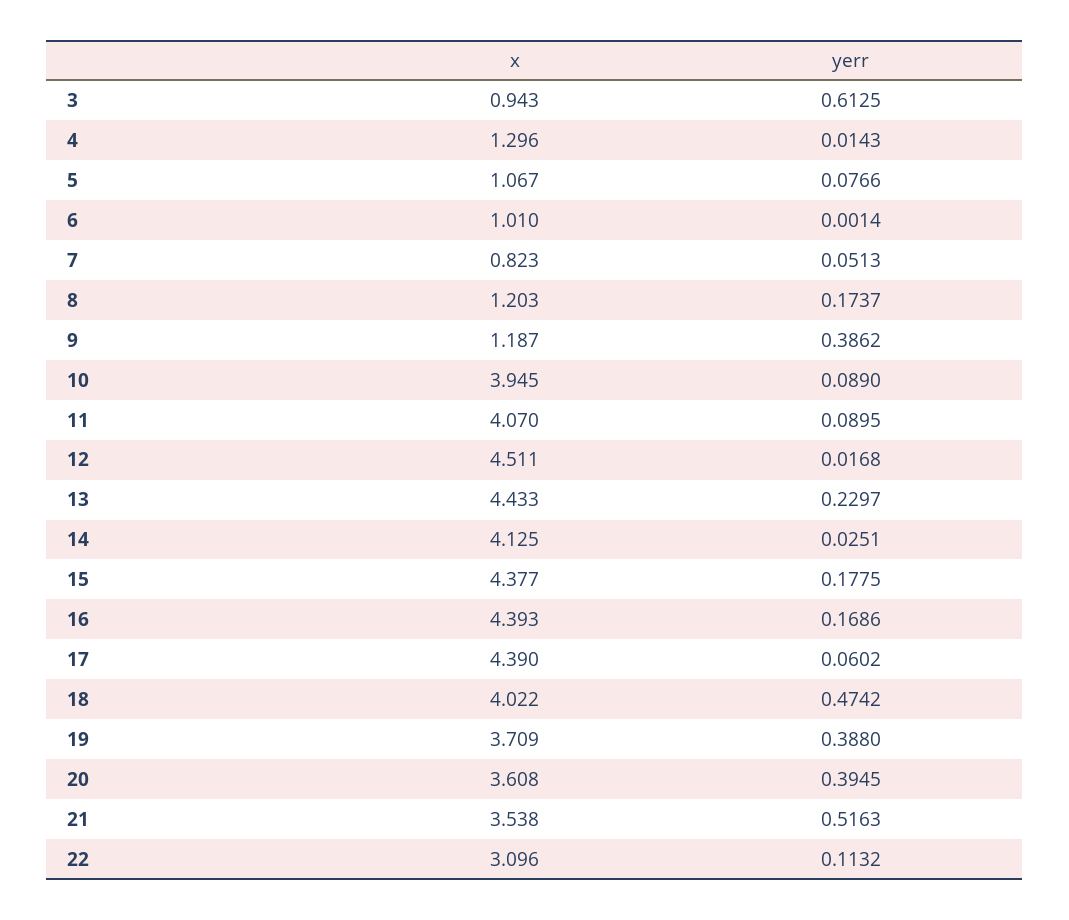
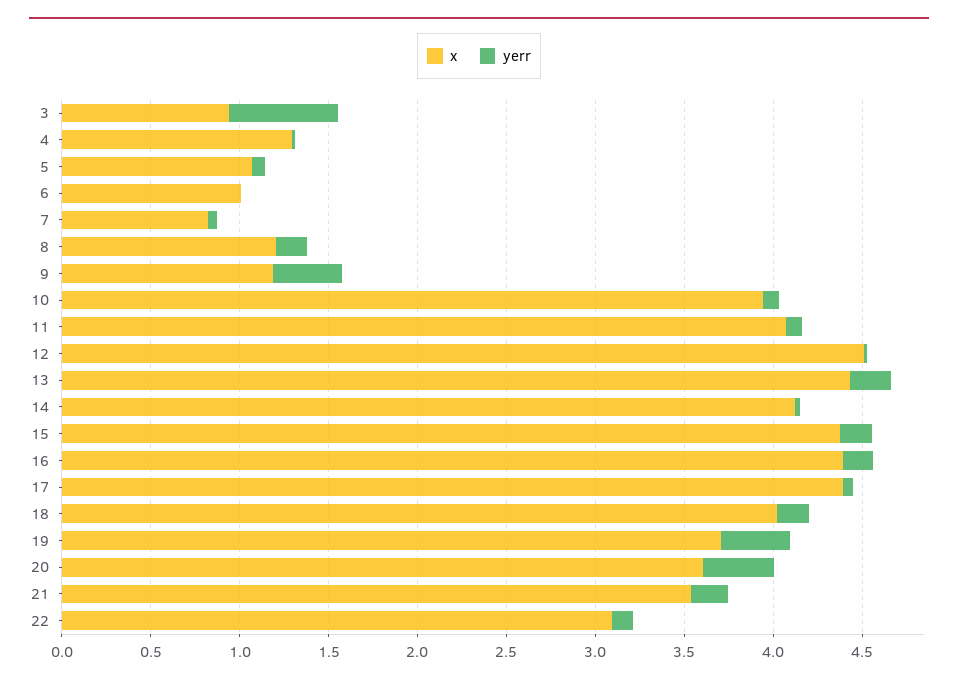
yerr, 18: 0.4742 -> 0.2
yerr, 21: 0.5163 -> 0.2

